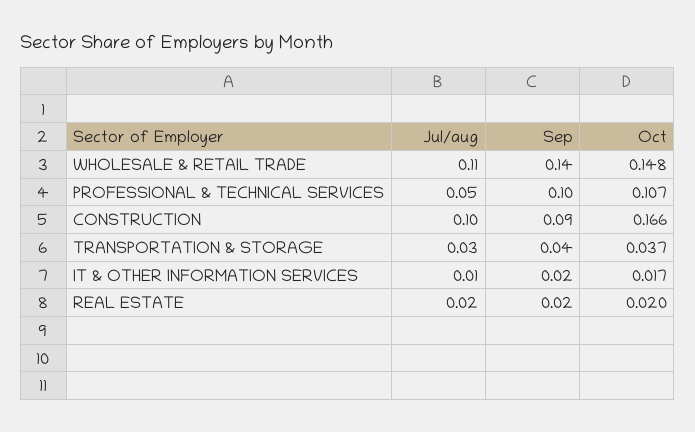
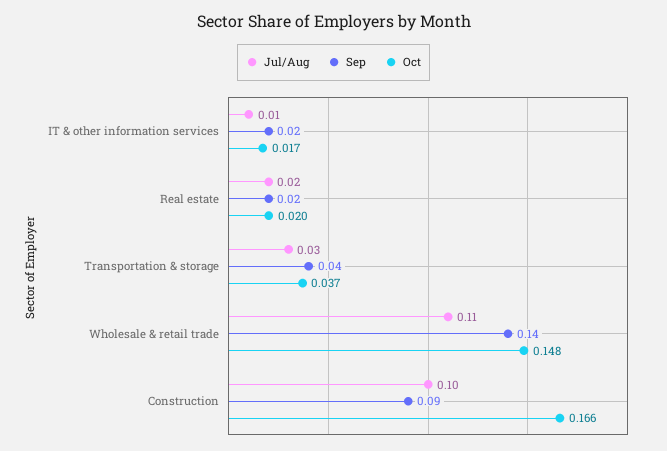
Jul/aug, PROFESSIONAL & TECHNICAL SERVICES: 0.05 -> none
Sep, PROFESSIONAL & TECHNICAL SERVICES: 0.1 -> none
Oct, PROFESSIONAL & TECHNICAL SERVICES: 0.107 -> none

